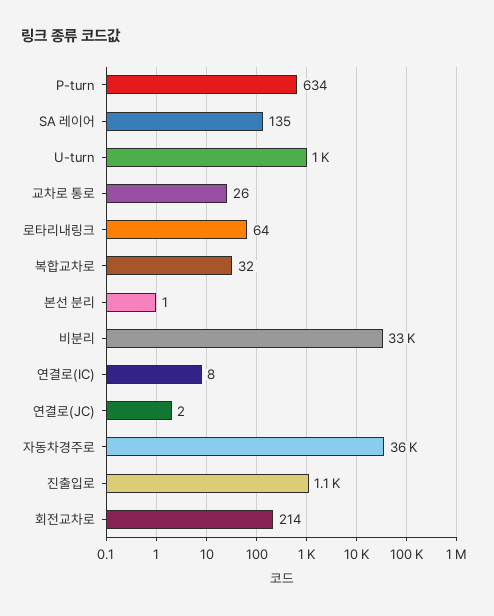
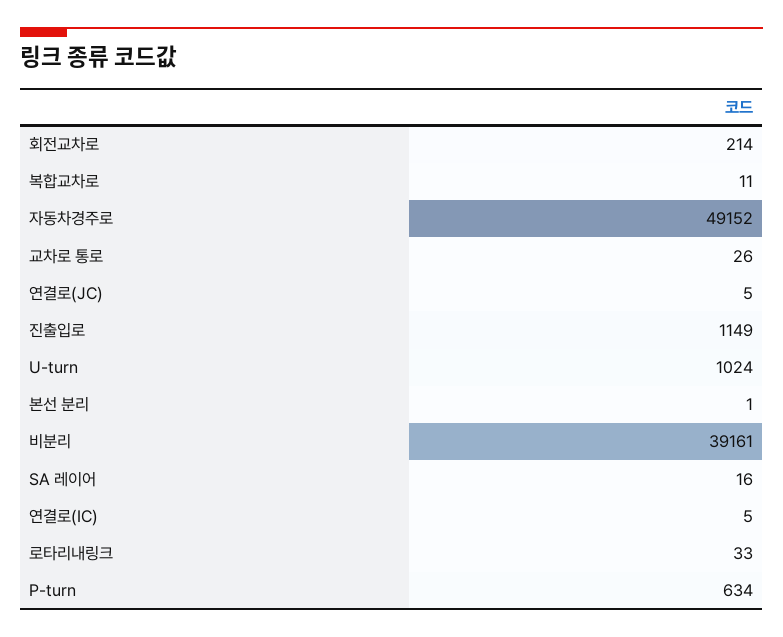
SA 레이어: 135 -> 16
로타리내링크: 64 -> 33
복합교차로: 32 -> 11
비분리: 33000 -> 39161
연결로(IC): 8 -> 5
연결로(JC): 2 -> 5
자동차경주로: 36000 -> 49152

